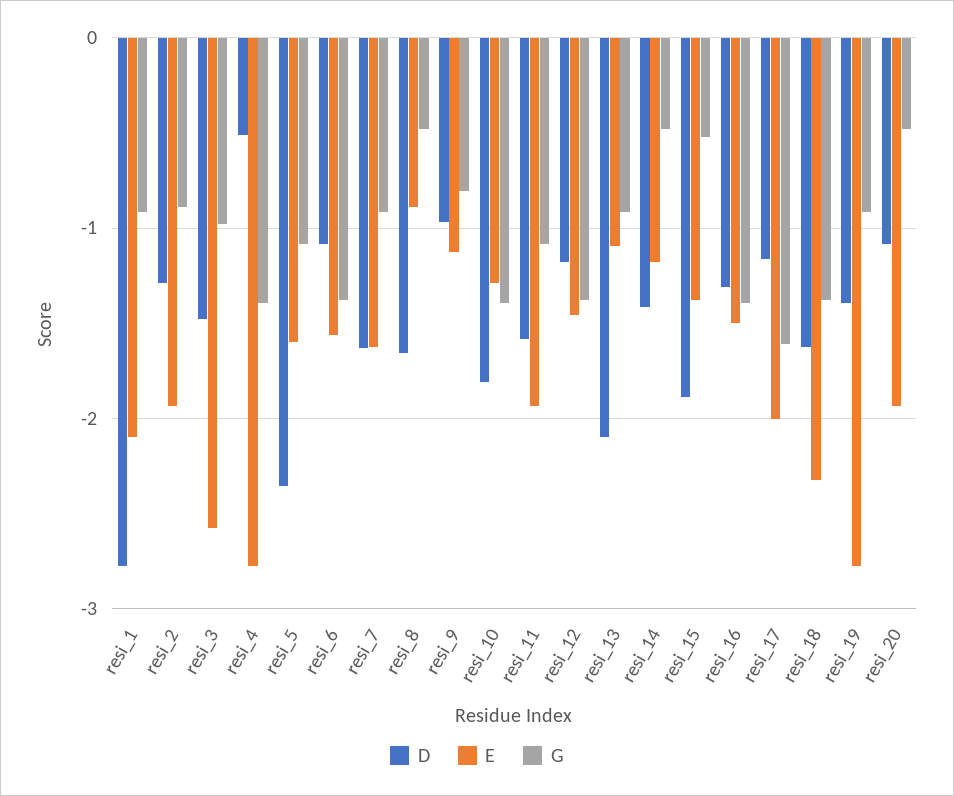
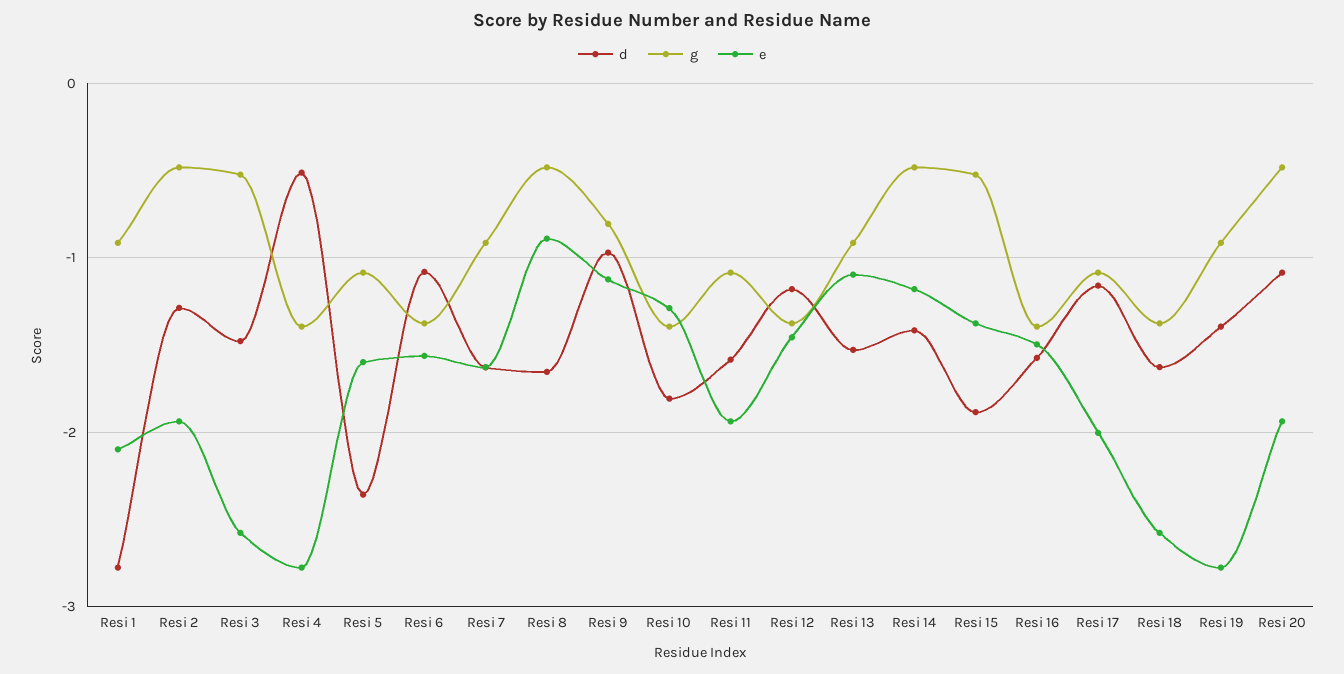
G, resi_2: -0.9 -> -0.5
G, resi_3: -1 -> -0.5
D, resi_13: -2.1 -> -1.5
D, resi_16: -1.3 -> -1.6
G, resi_17: -1.6 -> -1.1
E, resi_18: -2.3 -> -2.6

